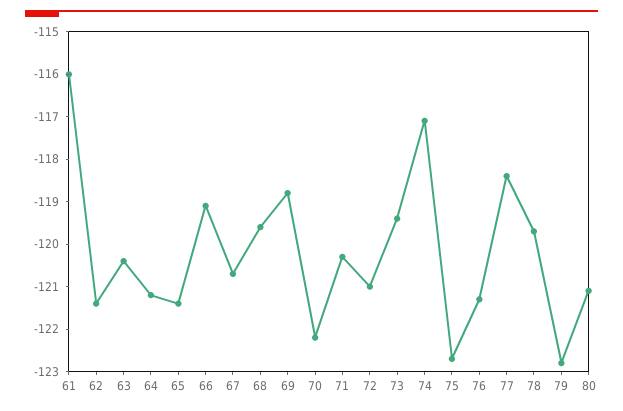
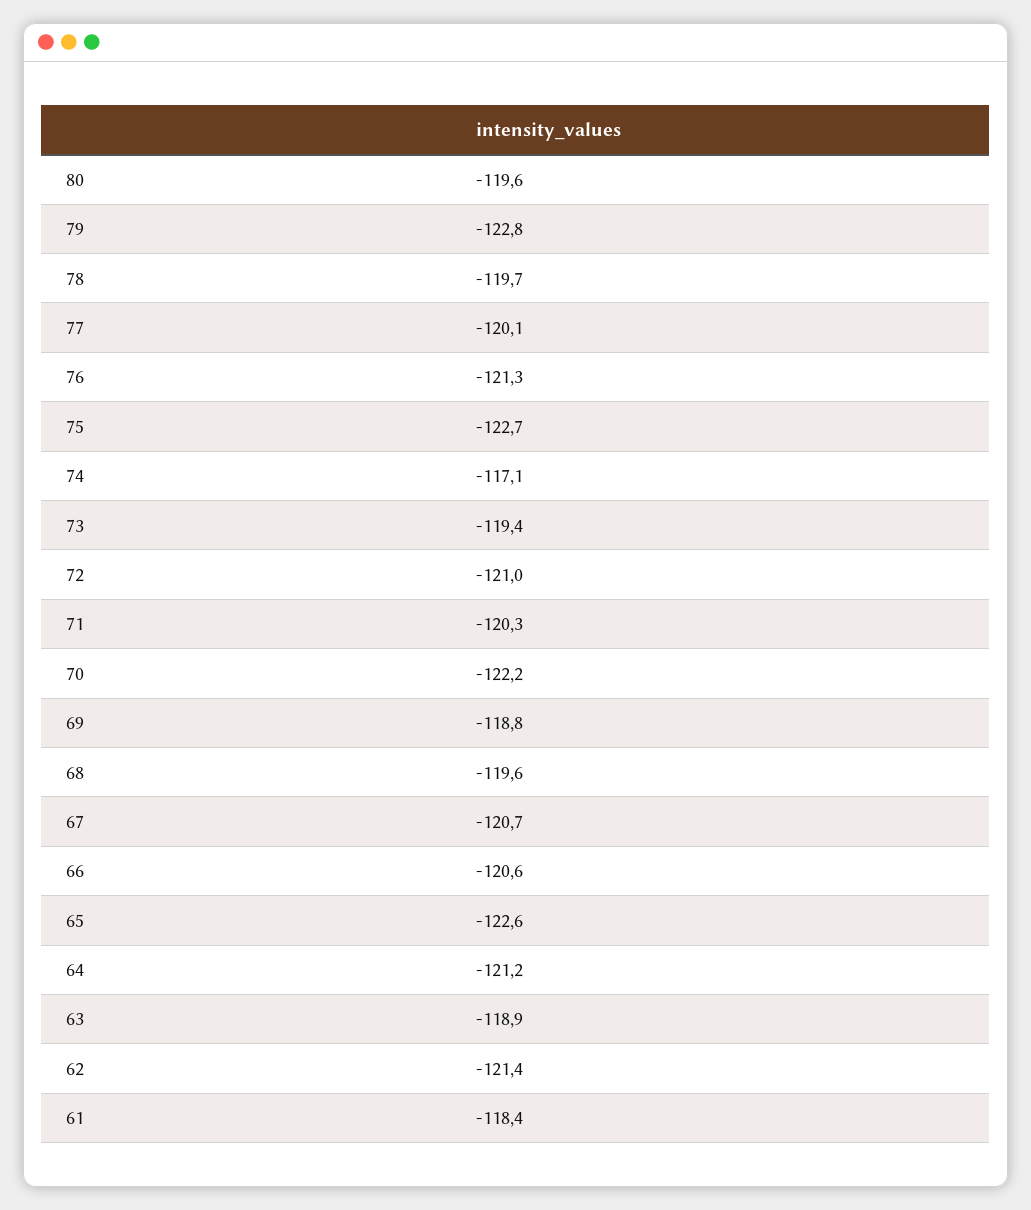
61: -116 -> -118.4
63: -120.5 -> -118.9
65: -121.5 -> -122.6
66: -119 -> -120.6
77: -118.5 -> -120.1
80: -121 -> -119.6

